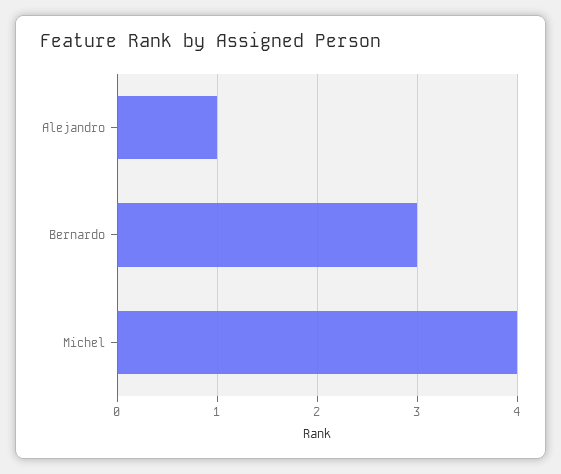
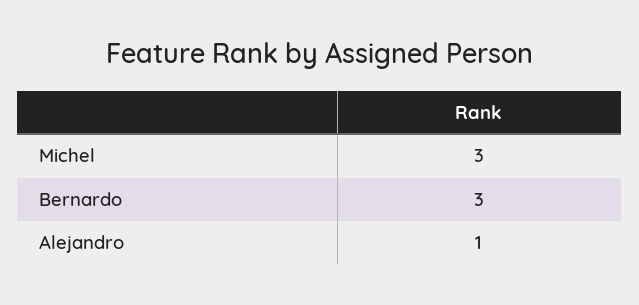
Michel: 4 -> 3

